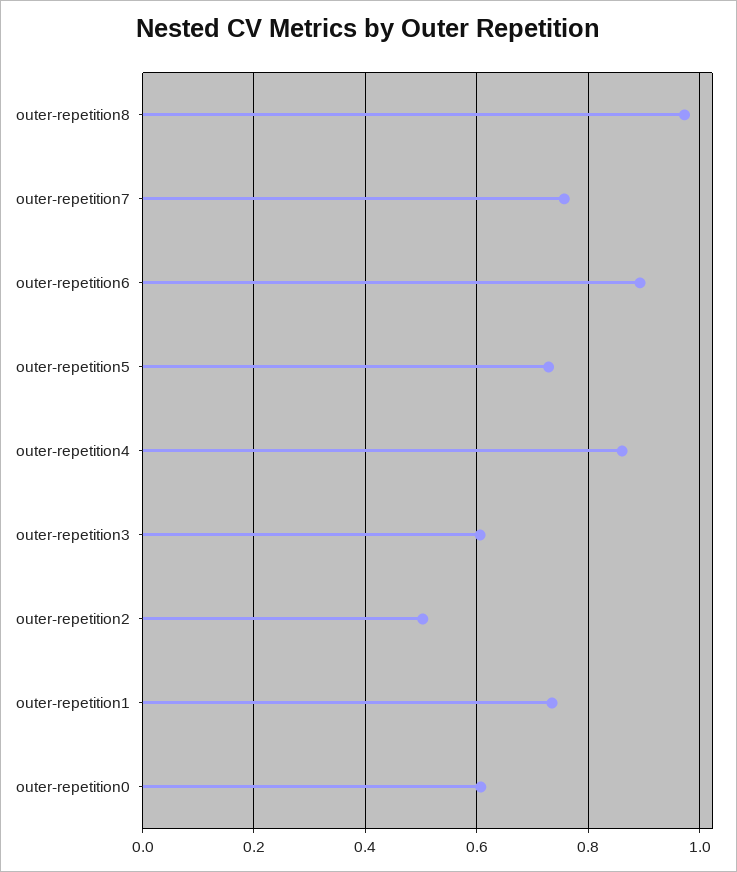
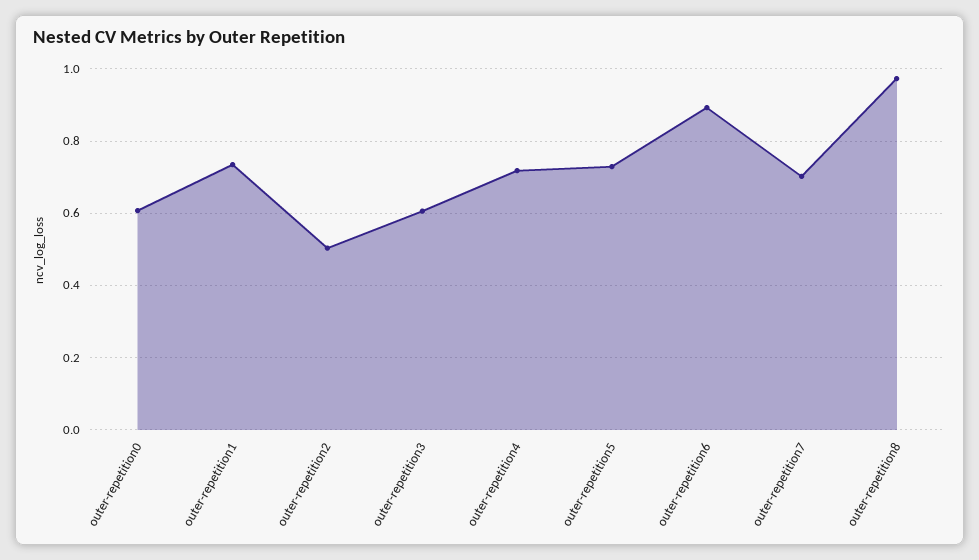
outer-repetition7: 0.76 -> 0.7
outer-repetition4: 0.86 -> 0.72

